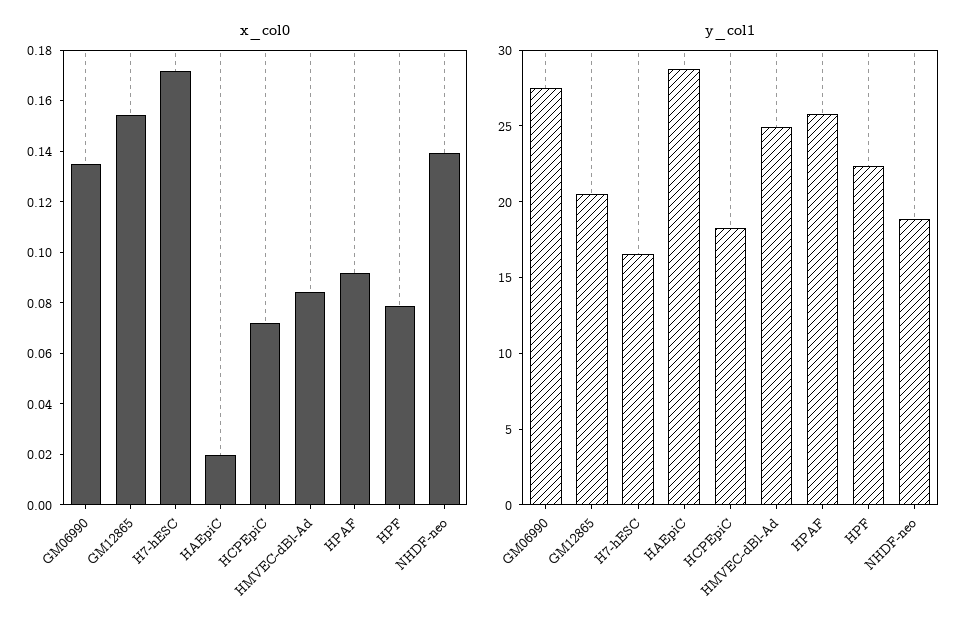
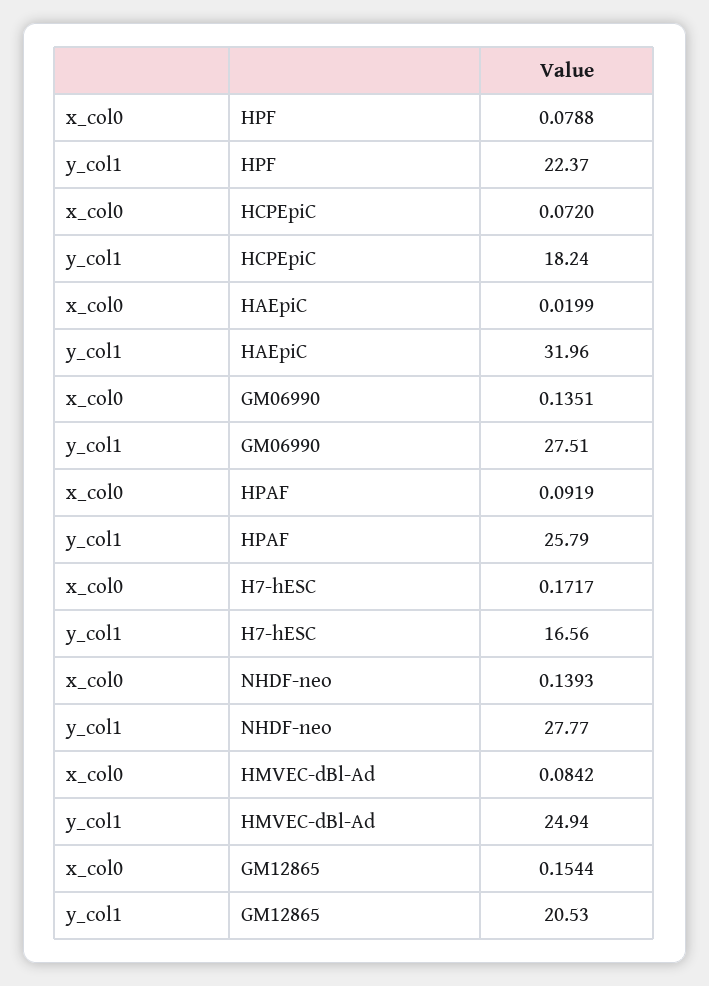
y_col1, HAEpiC: 29 -> 31.96
y_col1, NHDF-neo: 19 -> 27.77

